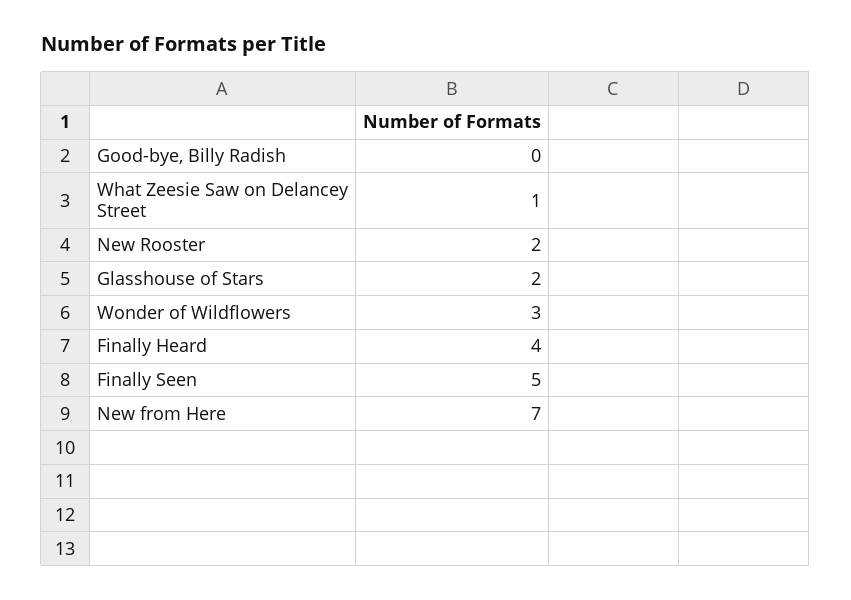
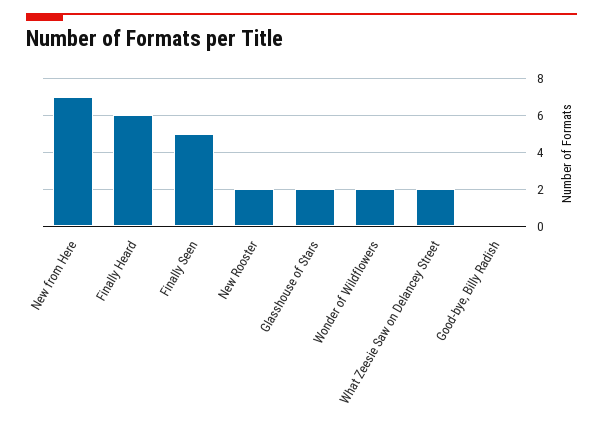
What Zeesie Saw on Delancey Street: 1 -> 2
Wonder of Wildflowers: 3 -> 2
Finally Heard: 4 -> 6

